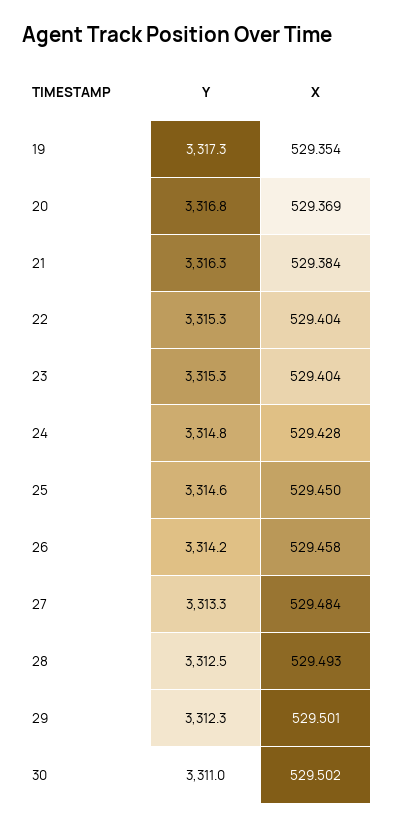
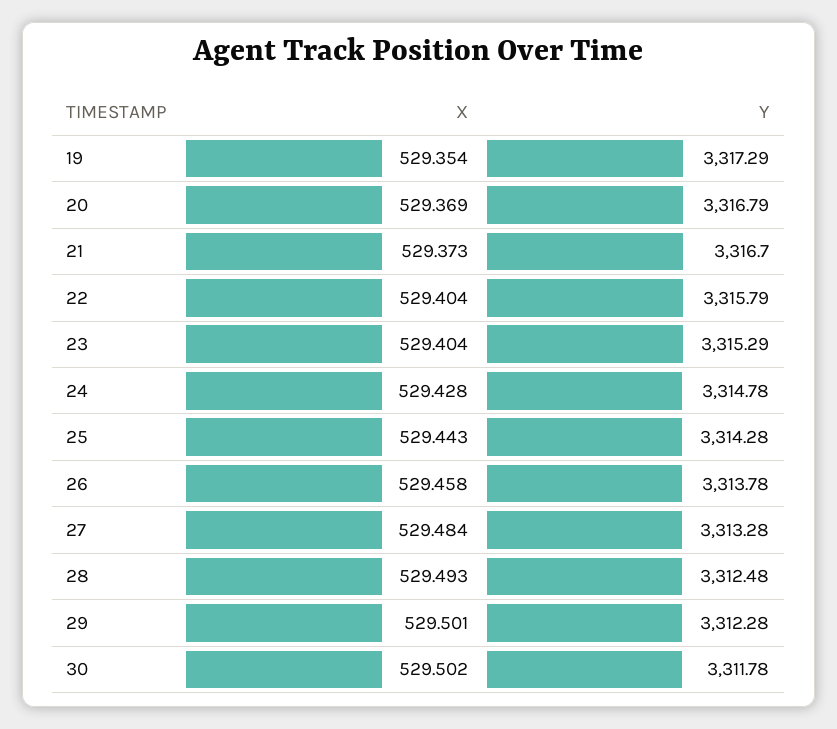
Y, 21: 3316.3 -> 3316.7
X, 21: 529.384 -> 529.373
Y, 22: 3315.3 -> 3315.79
Y, 25: 3314.6 -> 3314.28
X, 25: 529.45 -> 529.443
Y, 26: 3314.2 -> 3313.78
Y, 30: 3311 -> 3311.78

